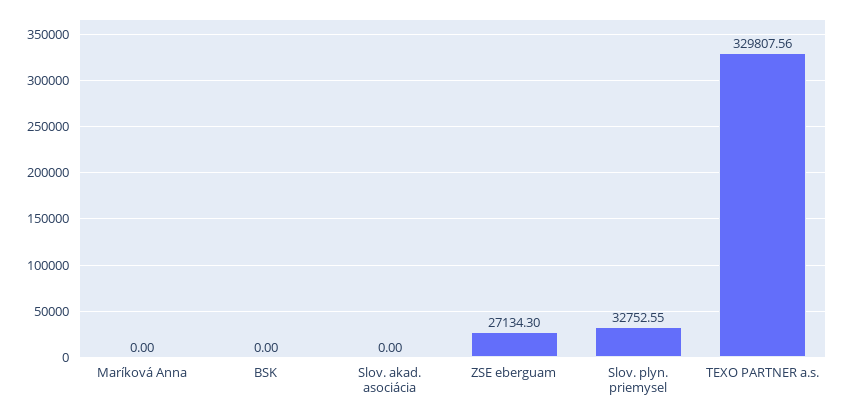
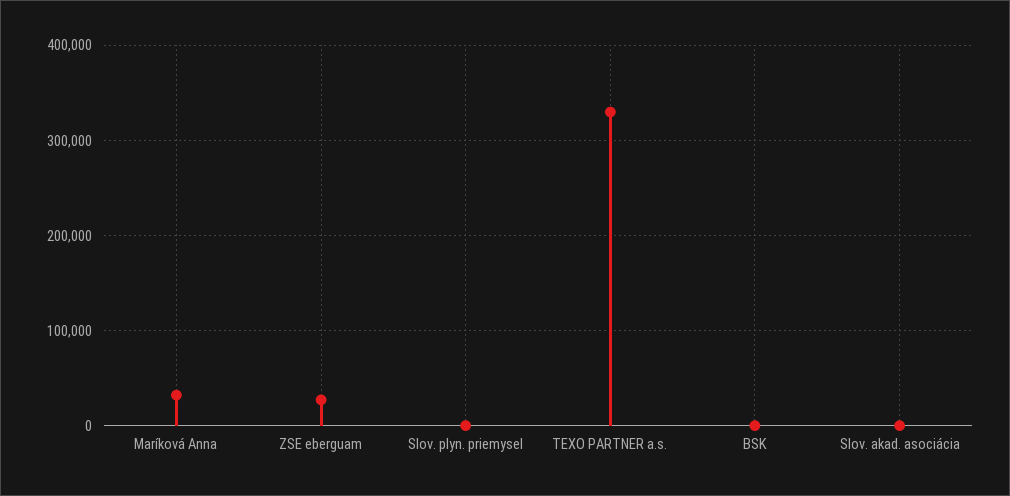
Maríková Anna: 0 -> 30000
Slov. plyn. priemysel: 32752.55 -> 0

